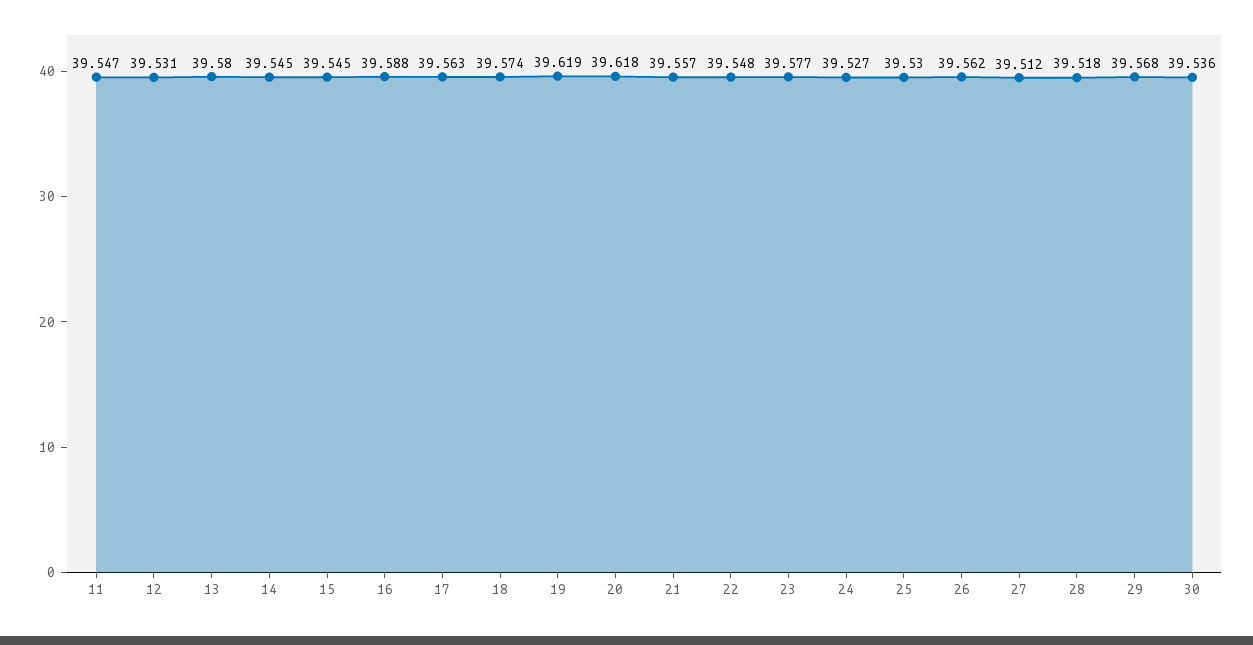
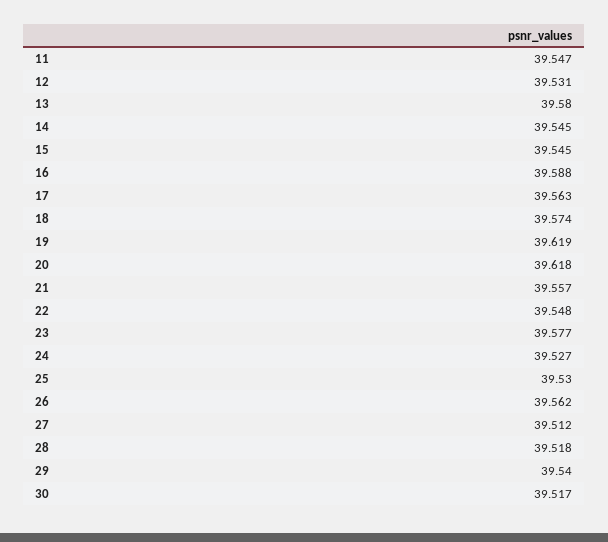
29: 39.568 -> 39.54
30: 39.536 -> 39.517

